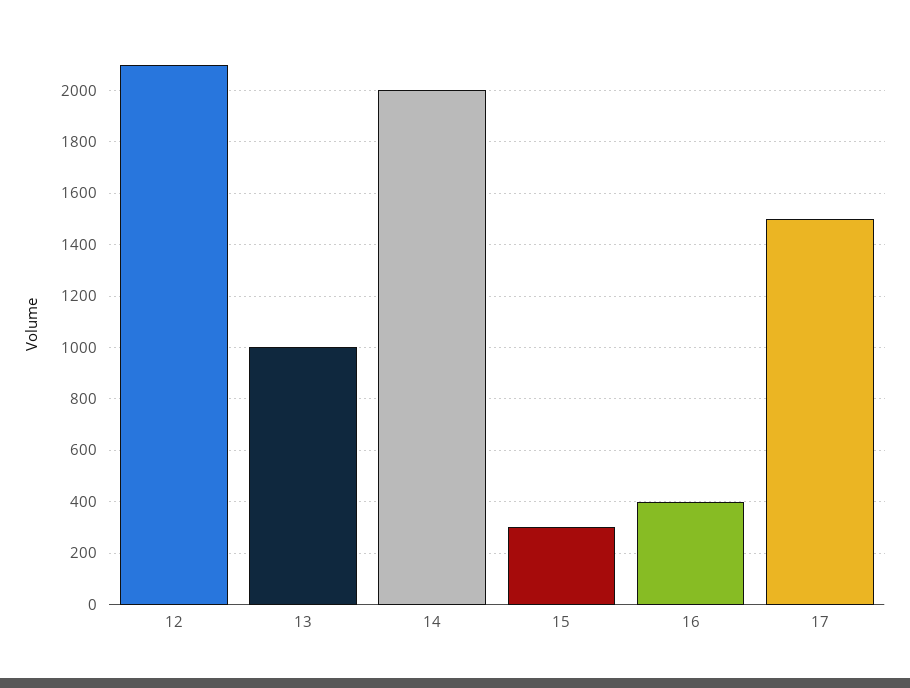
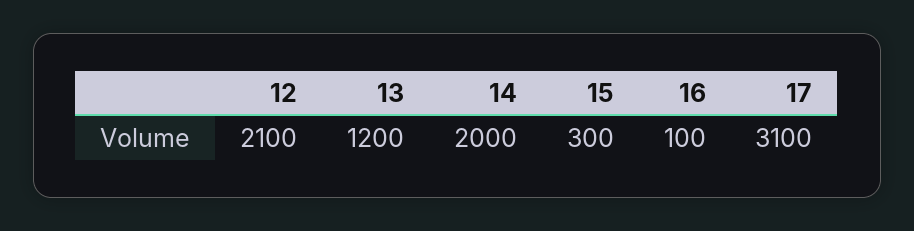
13: 1000 -> 1200
16: 400 -> 100
17: 1500 -> 3100

